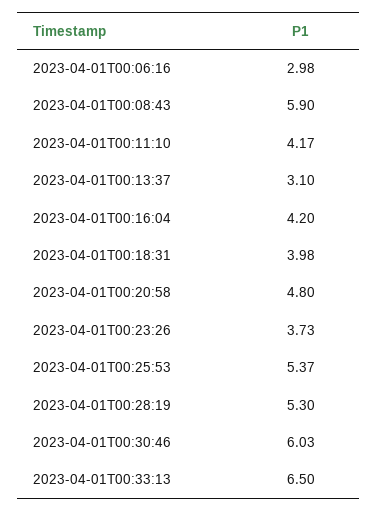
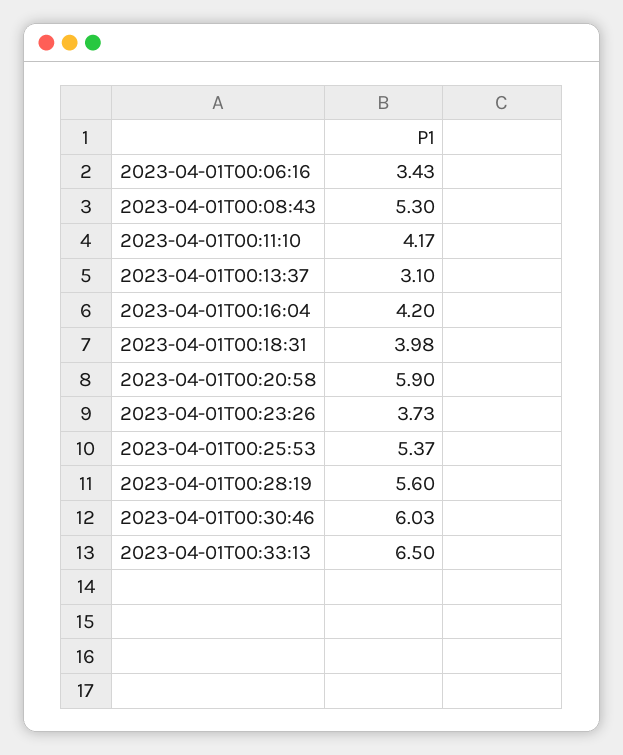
2023-04-01T00:06:16: 2.98 -> 3.43
2023-04-01T00:08:43: 5.9 -> 5.3
2023-04-01T00:20:58: 4.8 -> 5.9
2023-04-01T00:28:19: 5.3 -> 5.6

